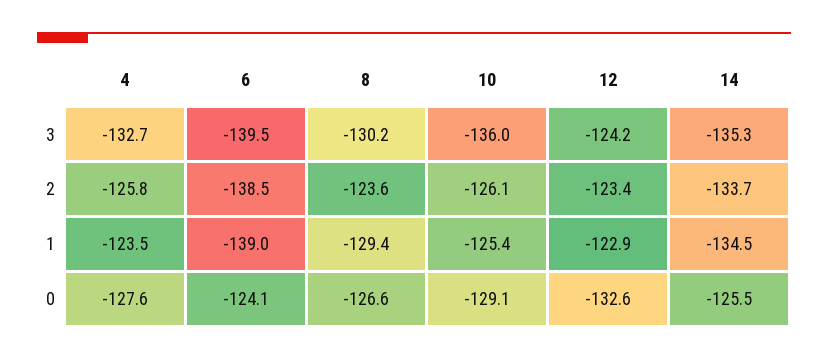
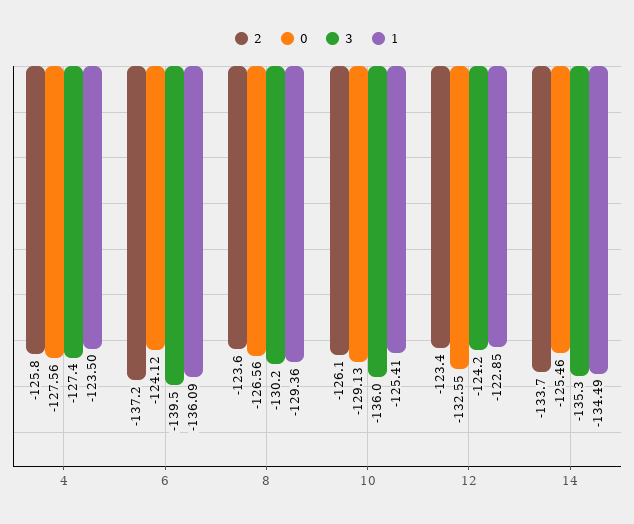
3, 4: -132.7 -> -127.4
2, 6: -138.5 -> -137.2
1, 6: -139 -> -136.09

